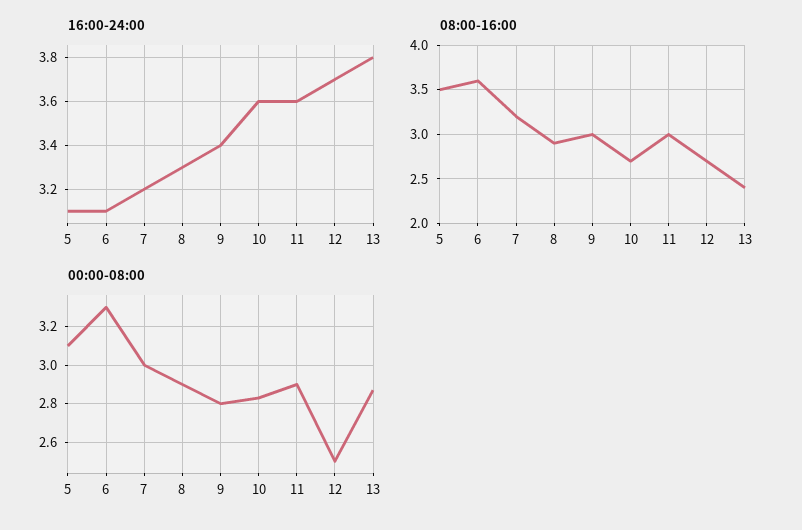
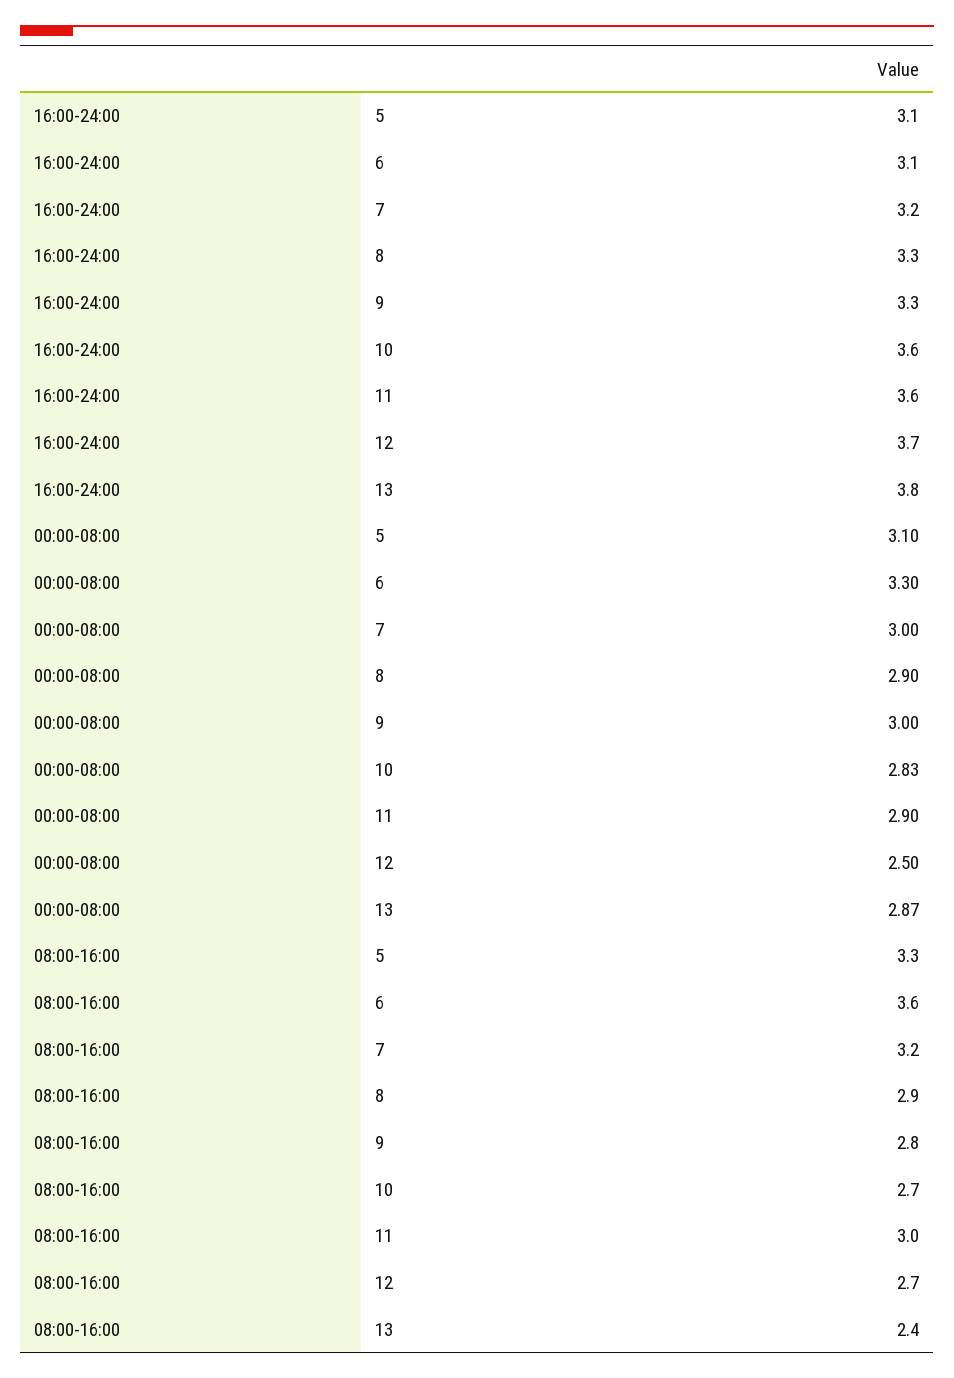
16:00-24:00, 9: 3.4 -> 3.3
08:00-16:00, 5: 3.5 -> 3.3
08:00-16:00, 9: 3 -> 2.8
00:00-08:00, 9: 2.8 -> 3

